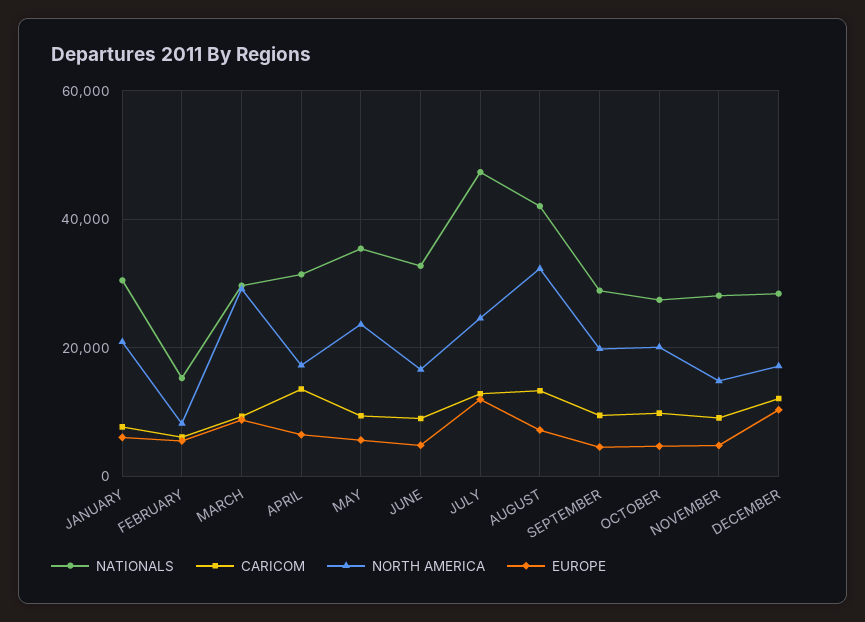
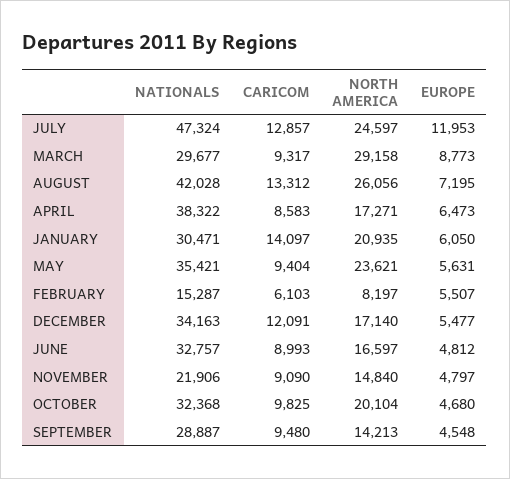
CARICOM, JANUARY: 8000 -> 14097
NATIONALS, APRIL: 32000 -> 38322
CARICOM, APRIL: 14000 -> 8583
NORTH AMERICA, AUGUST: 32000 -> 26056
NORTH AMERICA, SEPTEMBER: 20000 -> 14213
NATIONALS, OCTOBER: 28000 -> 32368
NATIONALS, NOVEMBER: 28000 -> 21906
NATIONALS, DECEMBER: 28000 -> 34163
EUROPE, DECEMBER: 10000 -> 5477

